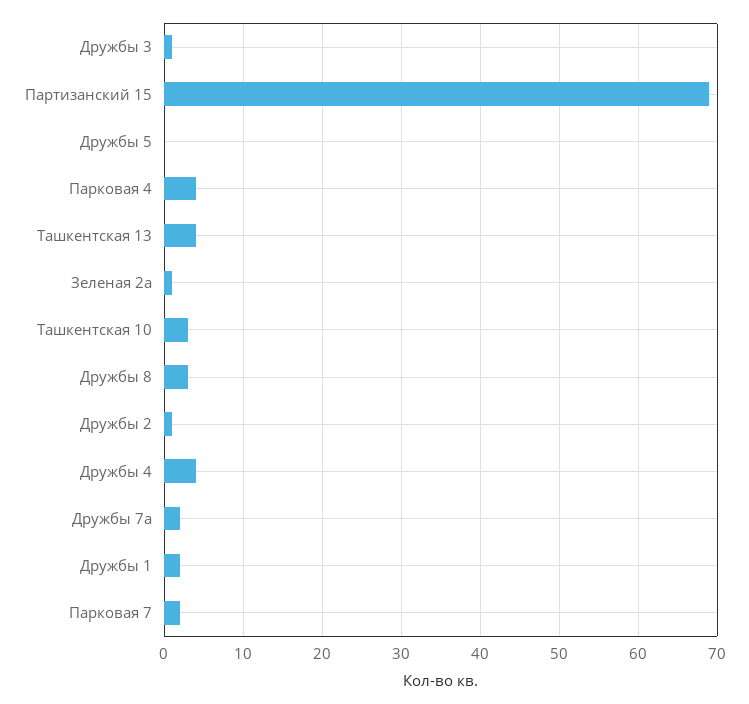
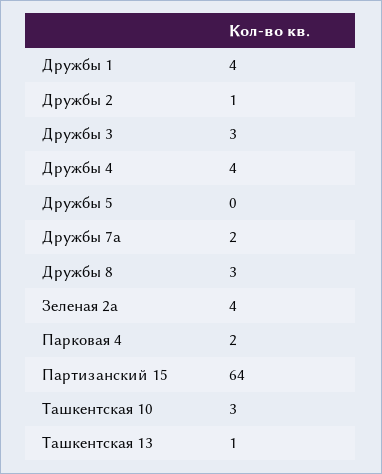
Дружбы 3: 1 -> 3
Партизанский 15: 69 -> 64
Парковая 4: 4 -> 2
Ташкентская 13: 4 -> 1
Зеленая 2а: 1 -> 4
Дружбы 1: 2 -> 4
Парковая 7: 2 -> none

